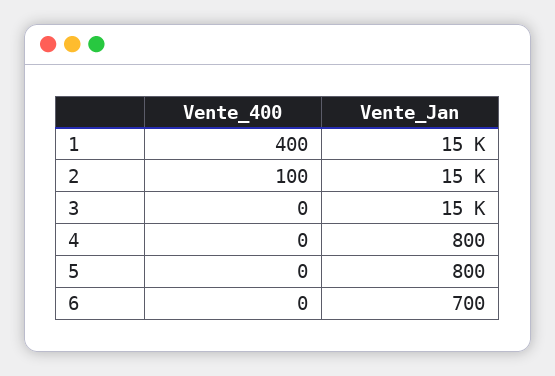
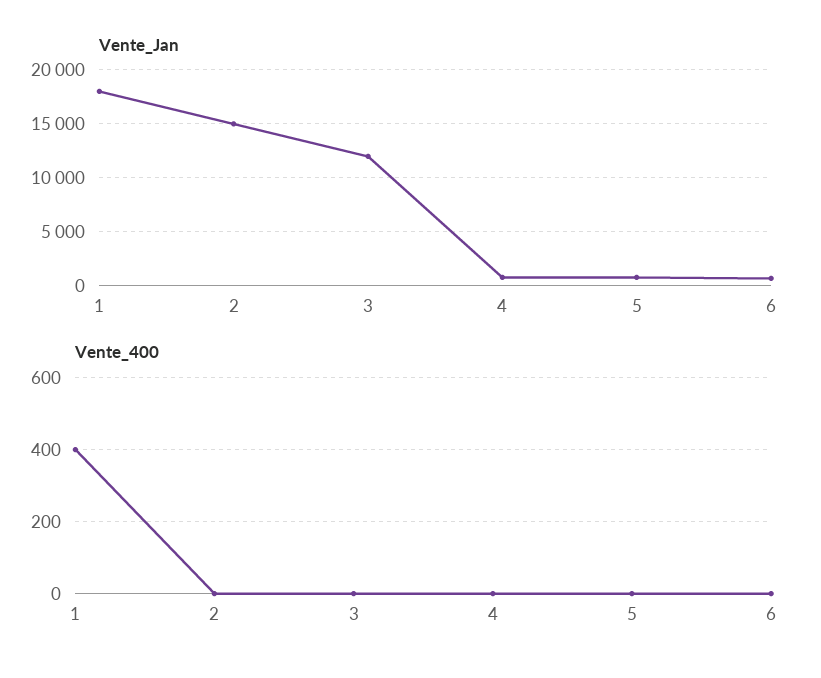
Vente_Jan, 1: 15000 -> 18000
Vente_400, 2: 100 -> 0
Vente_Jan, 3: 15000 -> 12000

